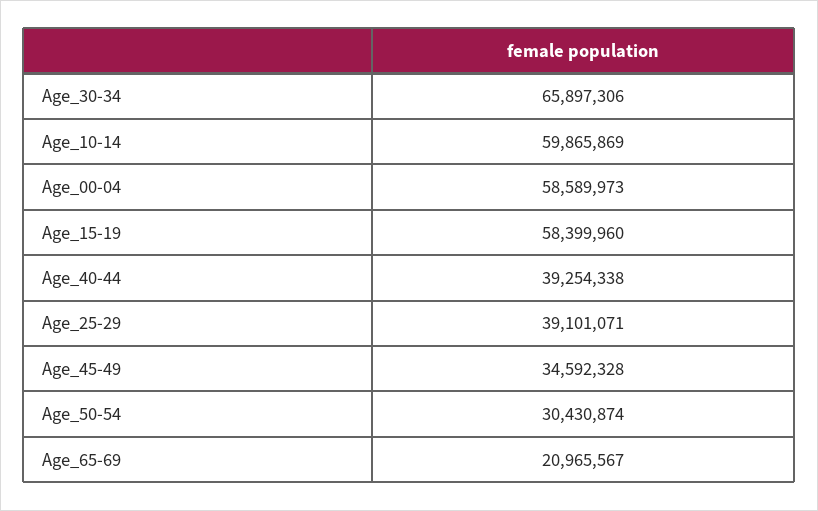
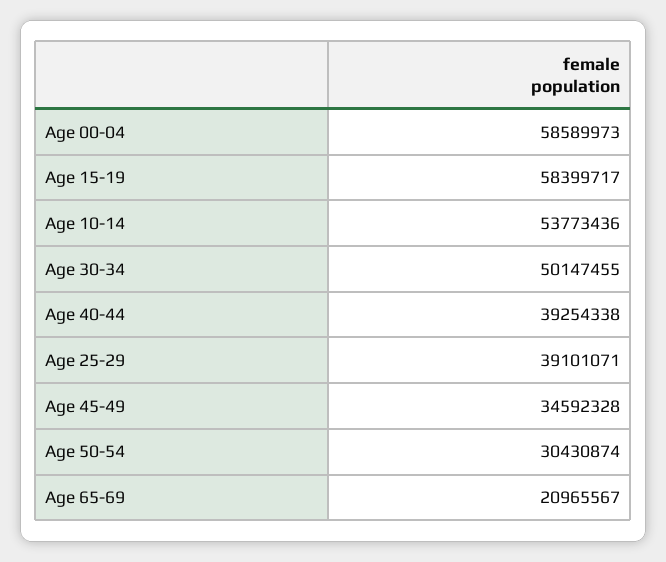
Age_30-34: 65897306 -> 50147455
Age_10-14: 59865869 -> 53773436
Age_15-19: 58399960 -> 58399717

